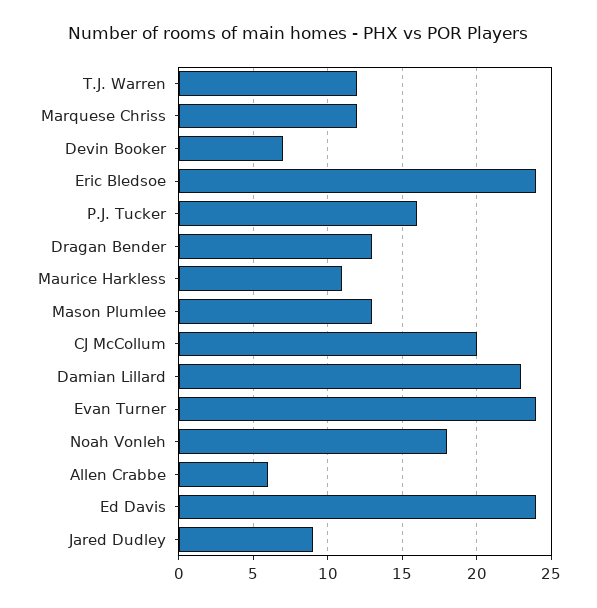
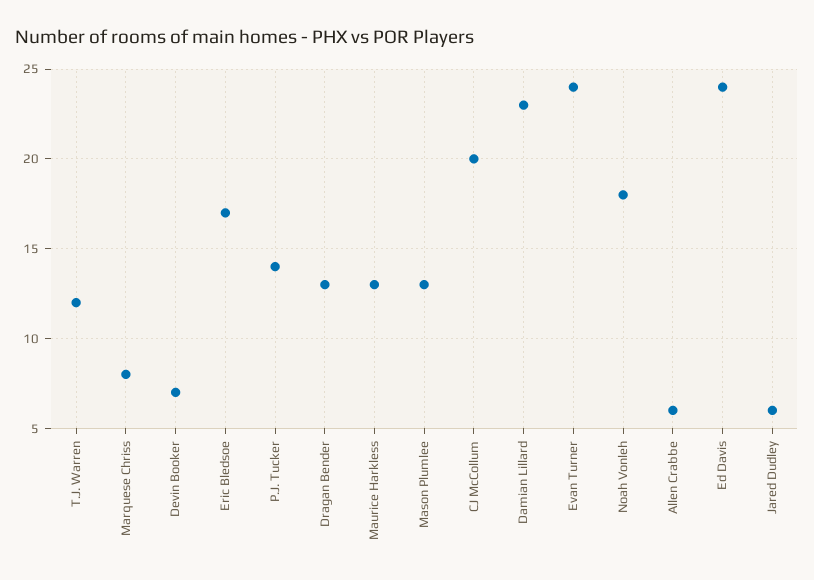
Marquese Chriss: 12 -> 8
Eric Bledsoe: 24 -> 17
P.J. Tucker: 16 -> 14
Maurice Harkless: 11 -> 13
Jared Dudley: 9 -> 6

